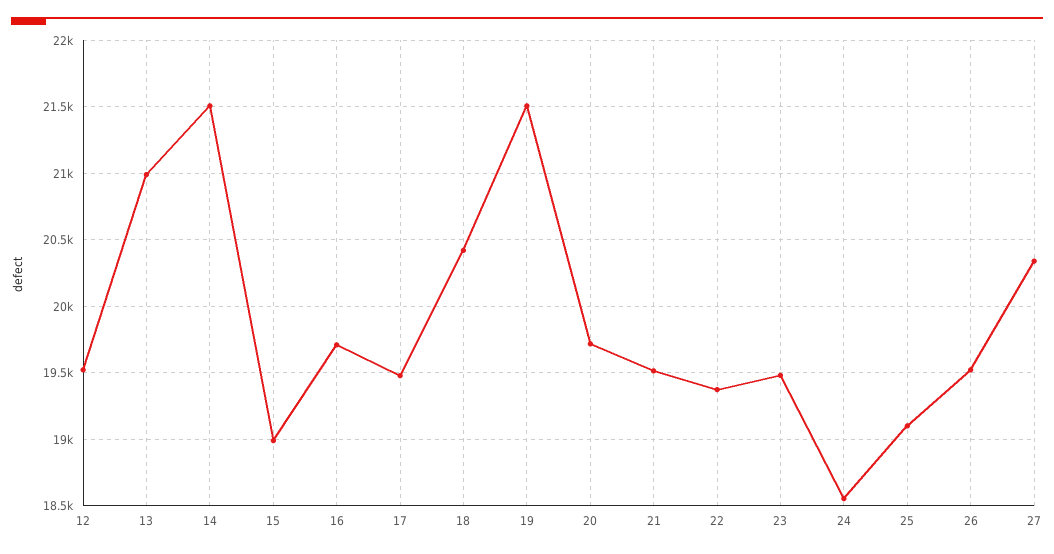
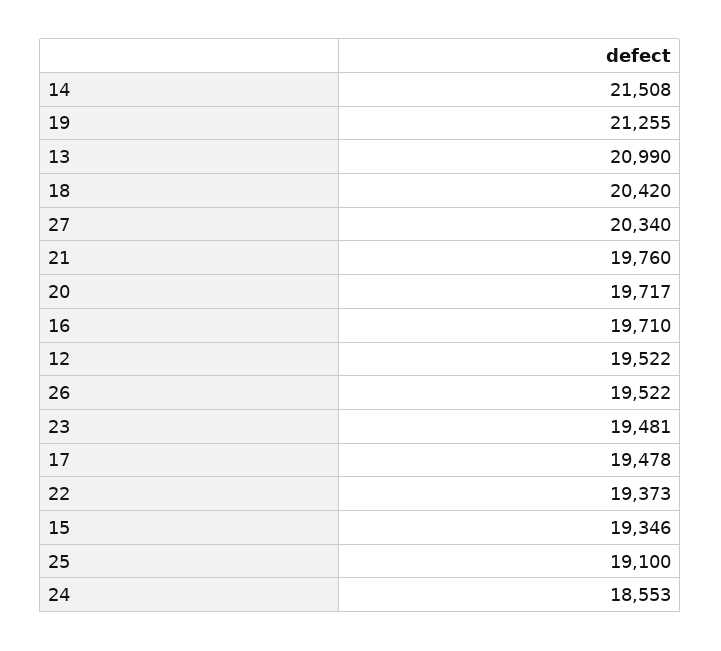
15: 19000 -> 19346
19: 21500 -> 21255
21: 19500 -> 19760

